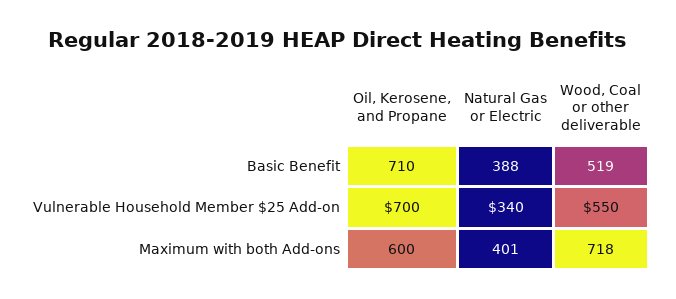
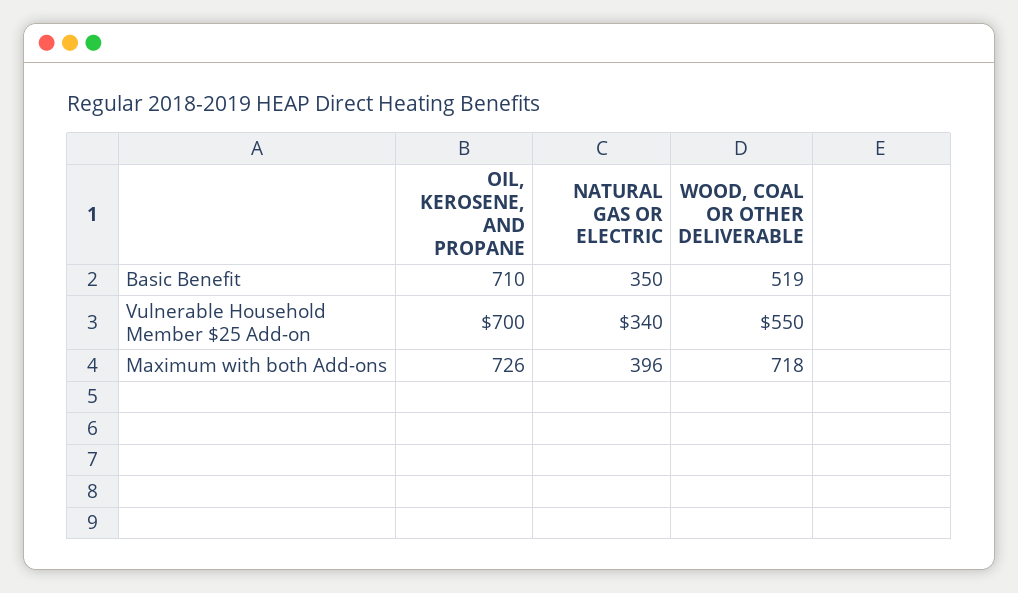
Natural Gas or Electric, Basic Benefit: 388 -> 350
Oil, Kerosene, and Propane, Maximum with both Add-ons: 600 -> 726
Natural Gas or Electric, Maximum with both Add-ons: 401 -> 396

